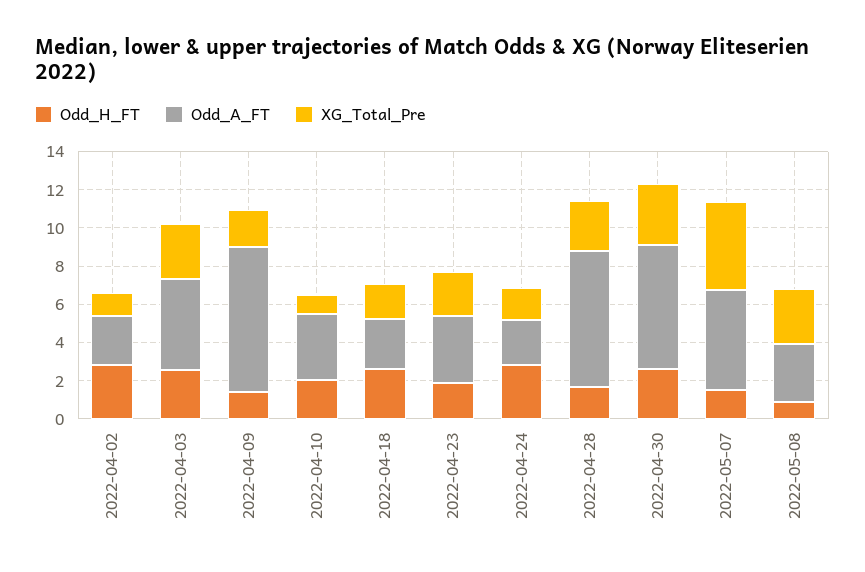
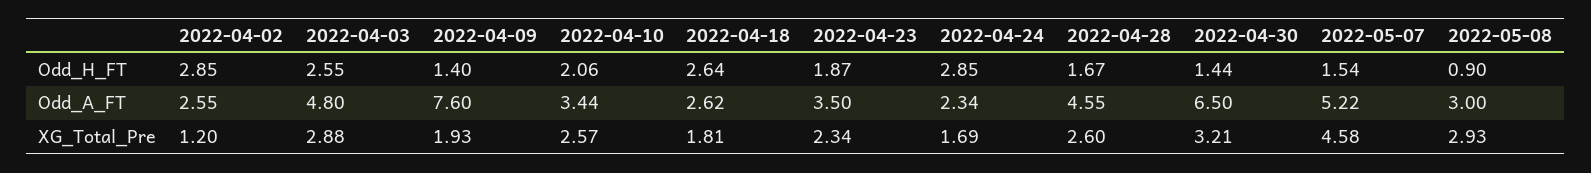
XG_Total_Pre, 2022-04-10: 1 -> 2.57
Odd_A_FT, 2022-04-28: 7 -> 4.55
Odd_H_FT, 2022-04-30: 2.5 -> 1.44

